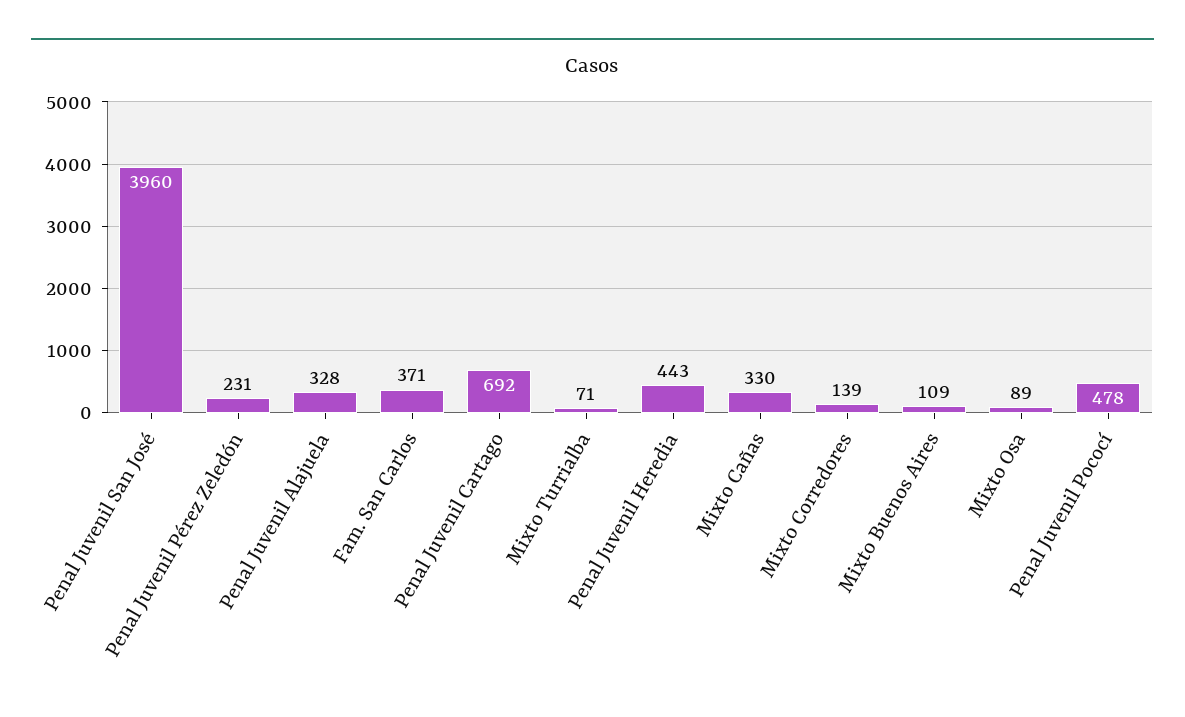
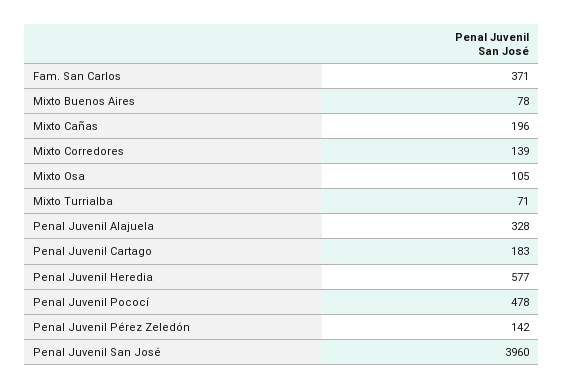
Penal Juvenil Pérez Zeledón: 231 -> 142
Penal Juvenil Cartago: 692 -> 183
Penal Juvenil Heredia: 443 -> 577
Mixto Cañas: 330 -> 196
Mixto Buenos Aires: 109 -> 78
Mixto Osa: 89 -> 105

